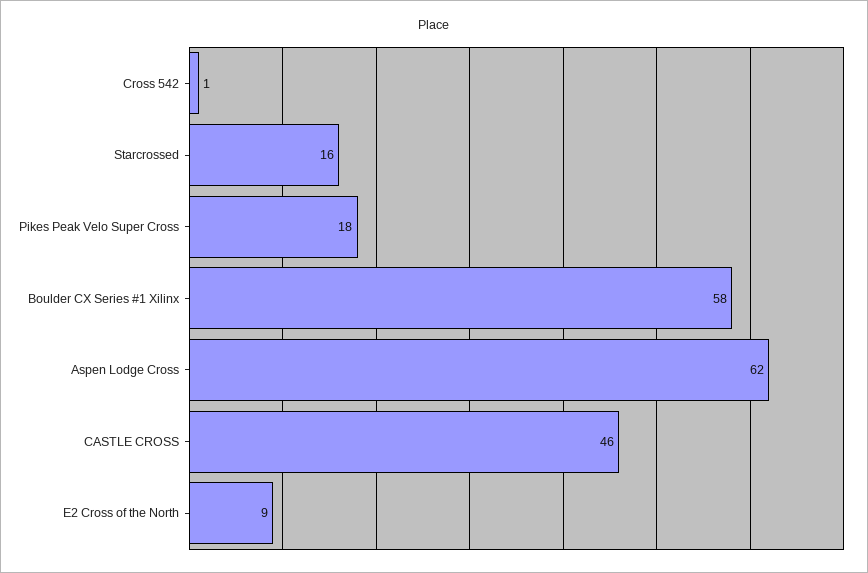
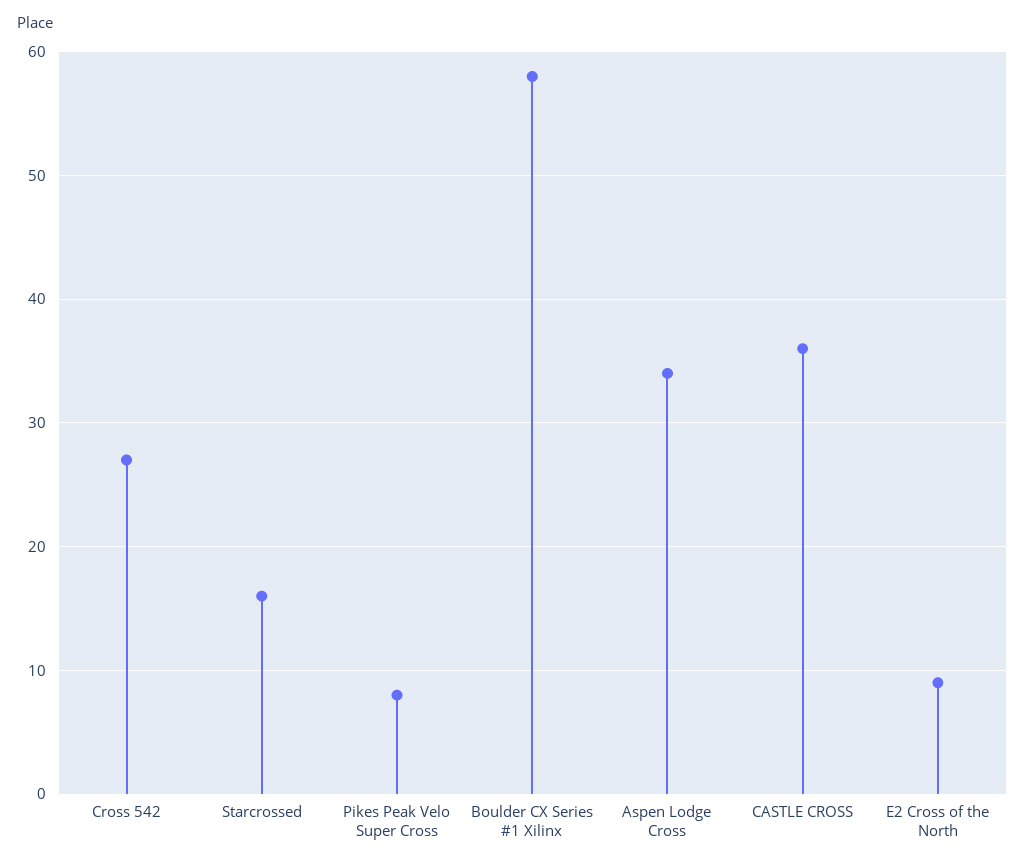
Cross 542: 1 -> 27
Pikes Peak Velo Super Cross: 18 -> 8
Aspen Lodge Cross: 62 -> 34
CASTLE CROSS: 46 -> 36

